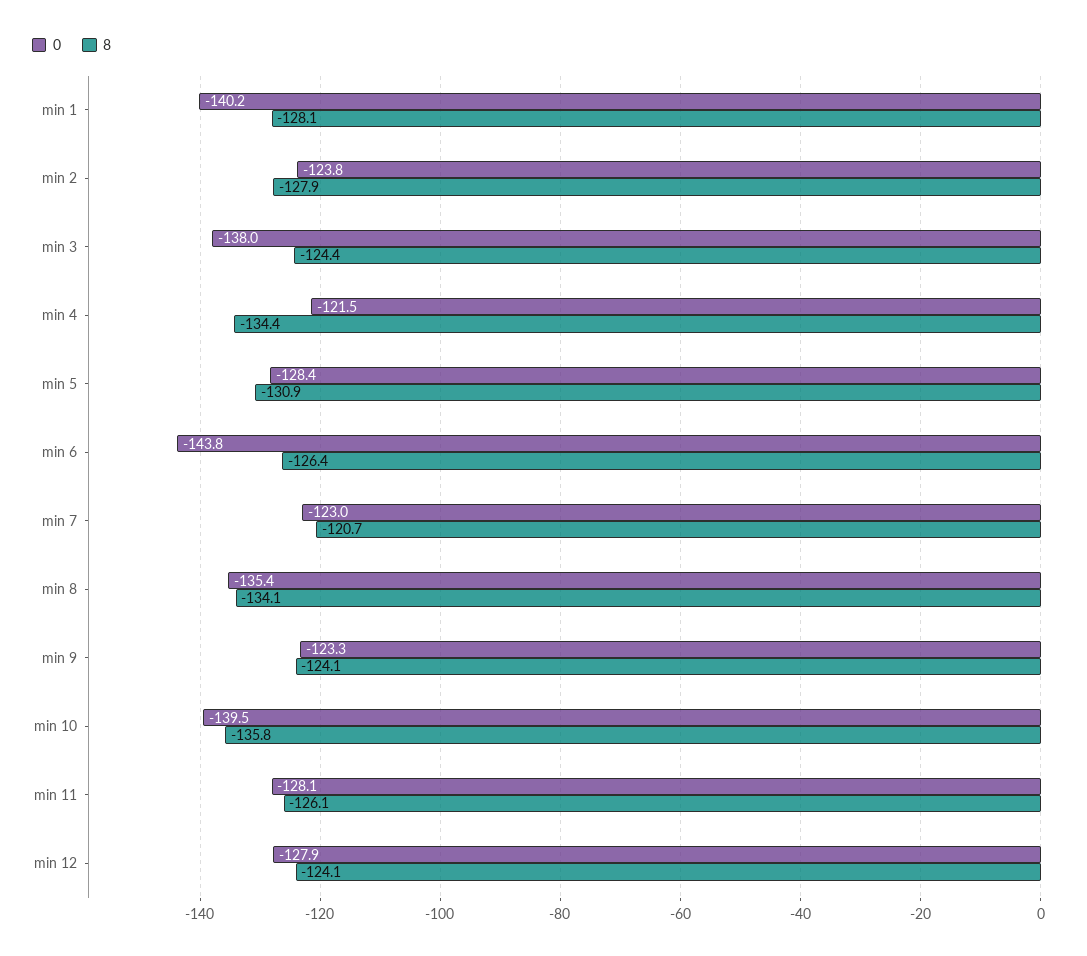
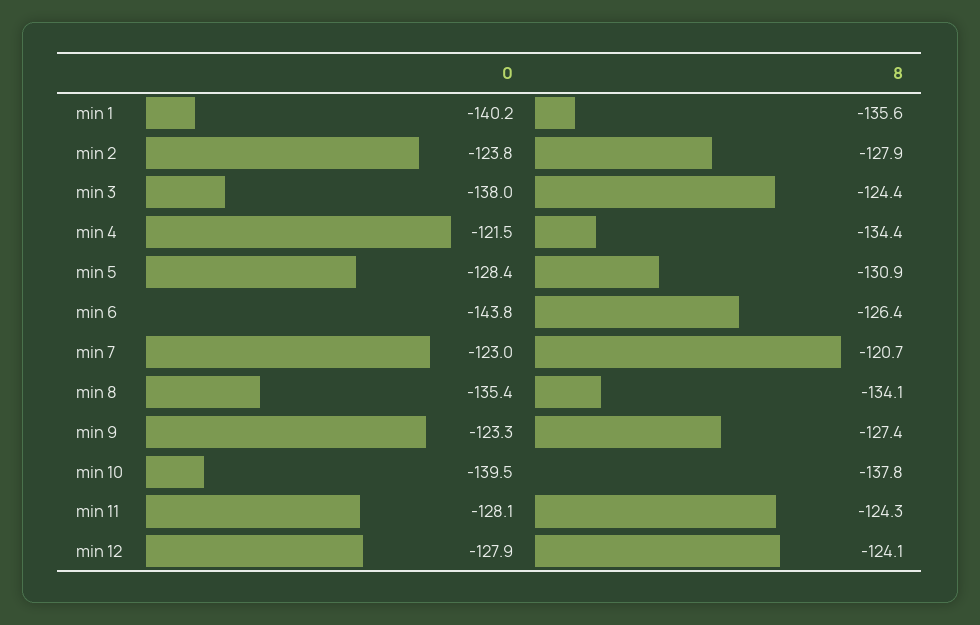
8, min 1: -128.1 -> -135.6
8, min 9: -124.1 -> -127.4
8, min 10: -135.8 -> -137.8
8, min 11: -126.1 -> -124.3

